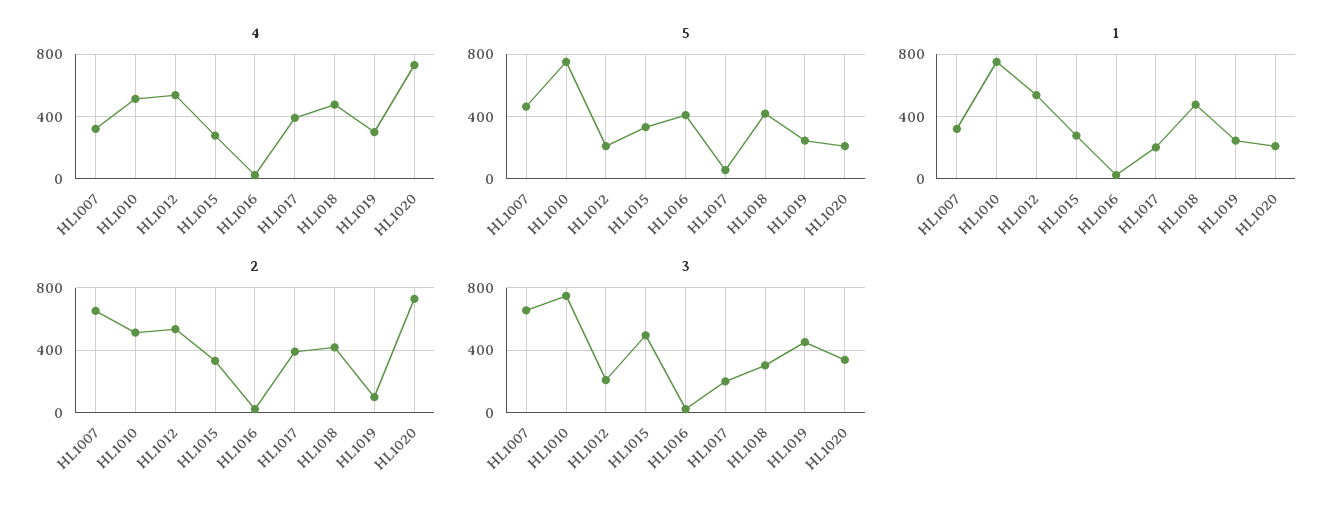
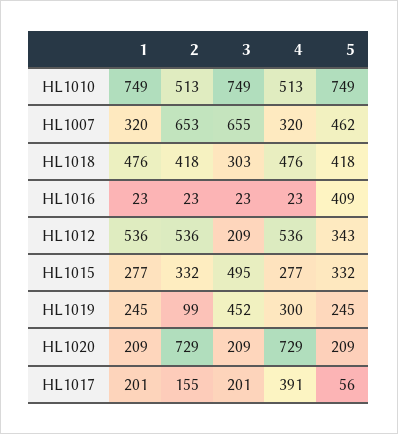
5, HL1012: 200 -> 343
2, HL1017: 400 -> 155
3, HL1020: 350 -> 209

